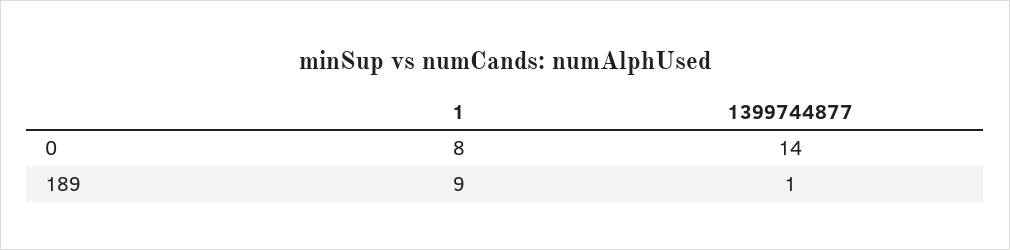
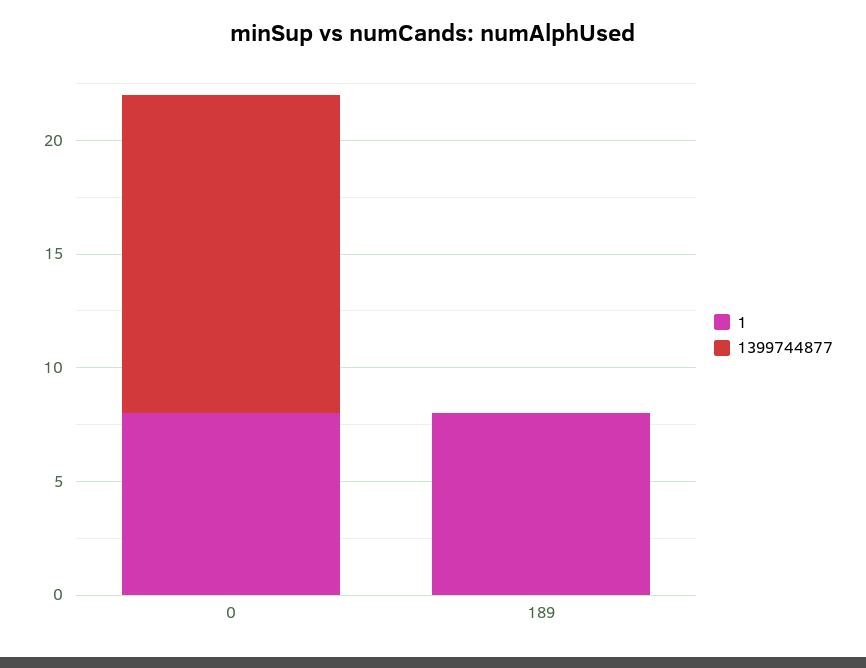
1, 189: 9 -> 8
1399744877, 189: 1 -> 0

